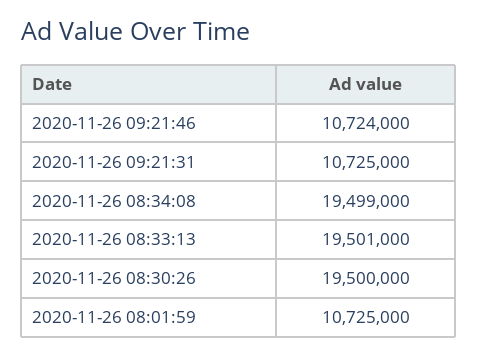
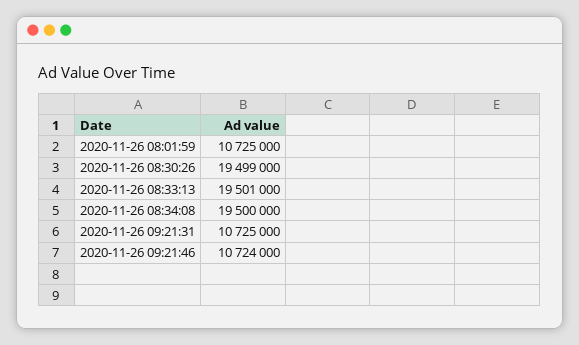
2020-11-26 08:34:08: 19499000 -> 19500000
2020-11-26 08:30:26: 19500000 -> 19499000

